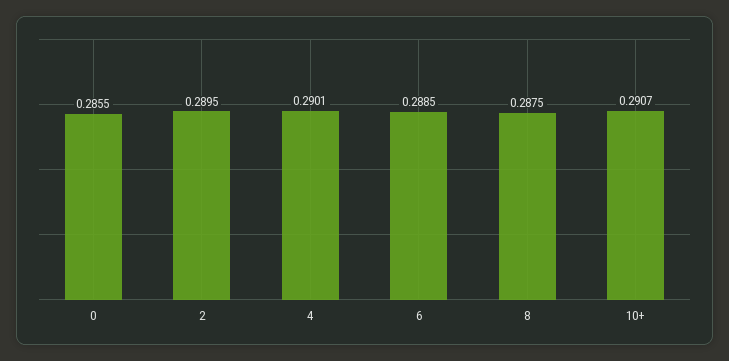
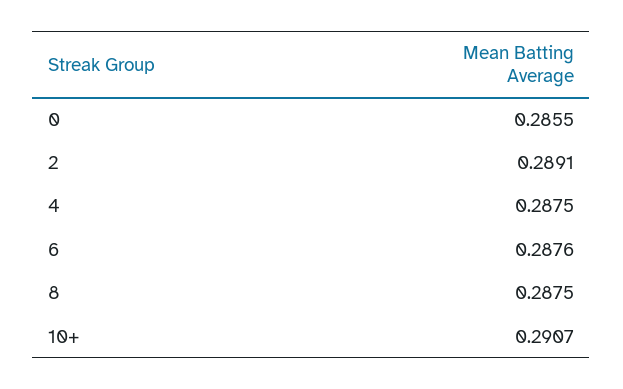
2: 0.2895 -> 0.2891
4: 0.2901 -> 0.2875
6: 0.2885 -> 0.2876

